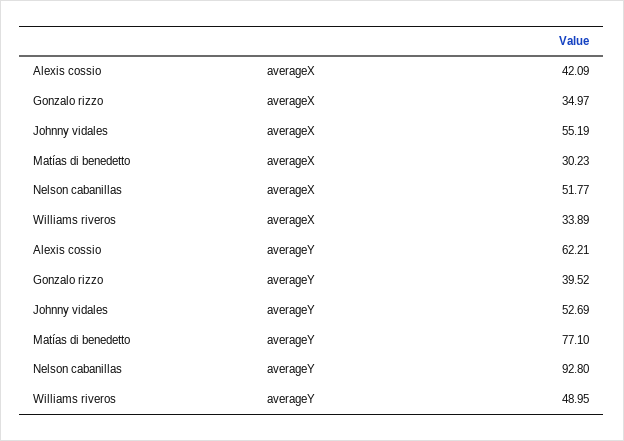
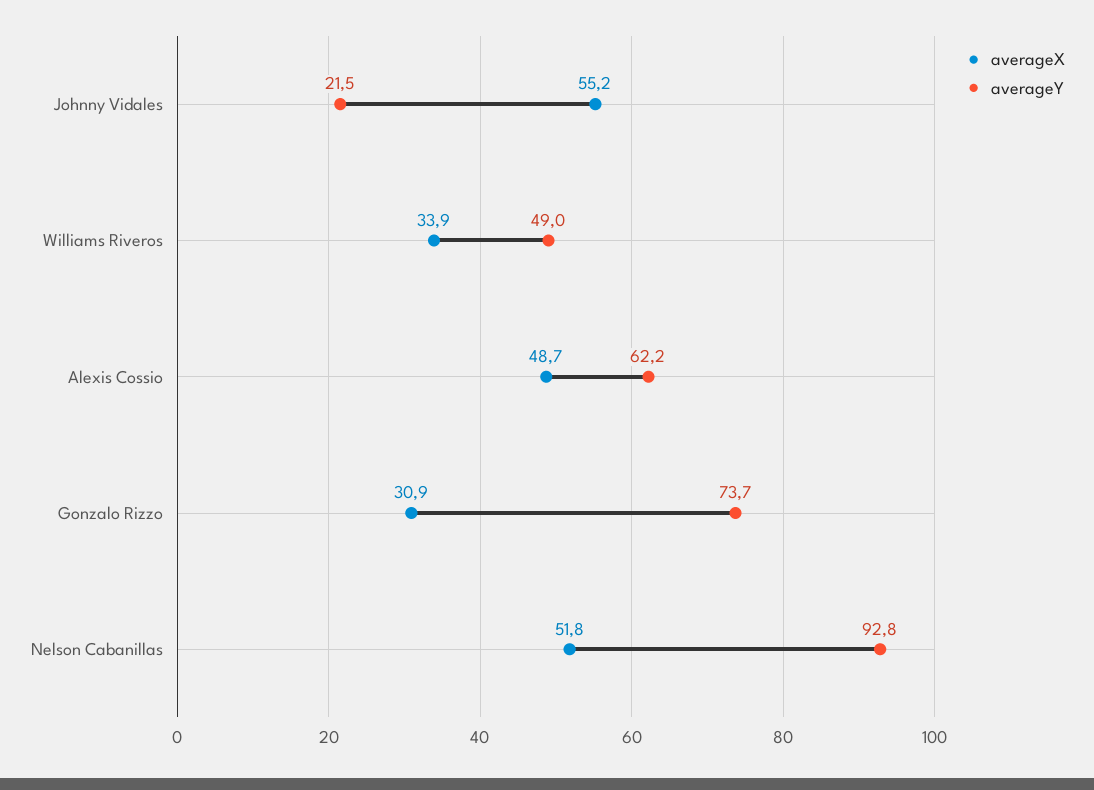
averageX, Alexis cossio: 42.09 -> 48.7
averageX, Gonzalo rizzo: 34.97 -> 30.9
averageX, Matías di benedetto: 30.23 -> none
averageY, Gonzalo rizzo: 39.52 -> 73.7
averageY, Johnny vidales: 52.69 -> 21.5
averageY, Matías di benedetto: 77.1 -> none

